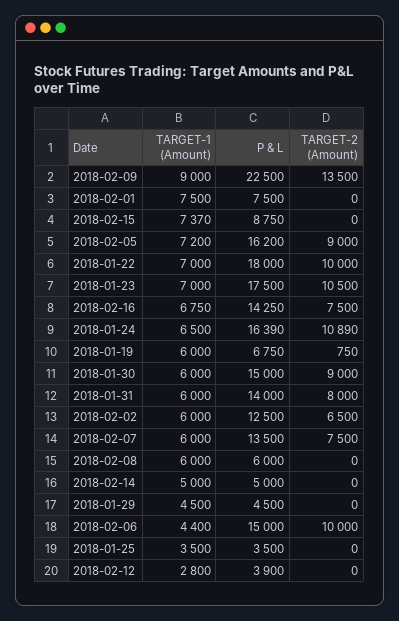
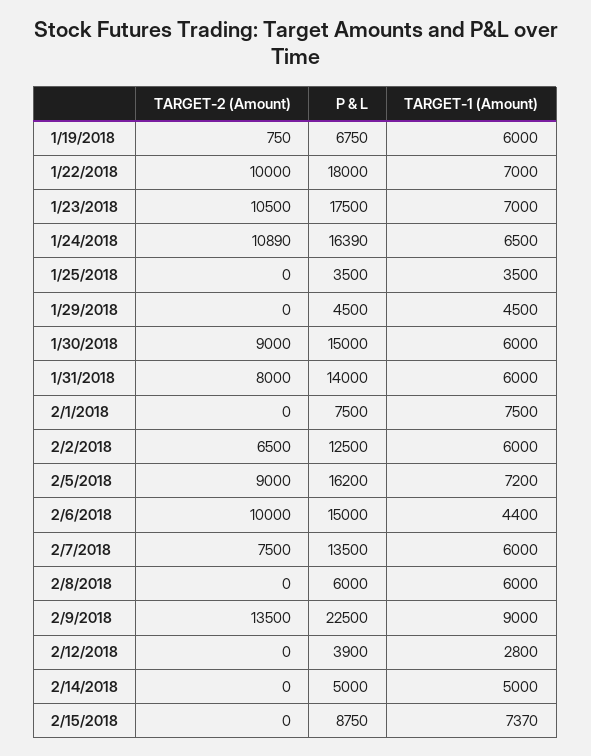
TARGET-1 (Amount), 2018-02-16: 6750 -> none
P & L, 2018-02-16: 14250 -> none
TARGET-2 (Amount), 2018-02-16: 7500 -> none

